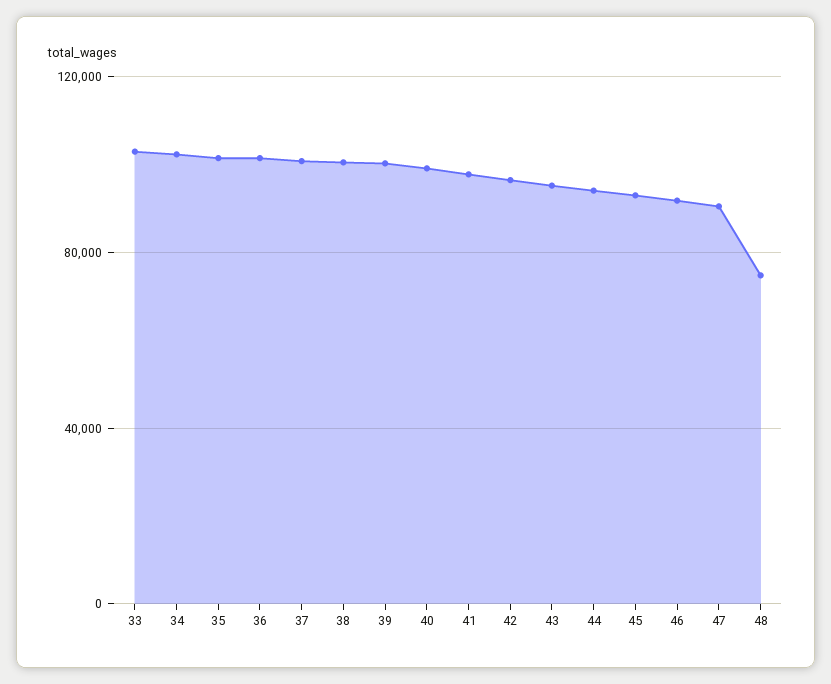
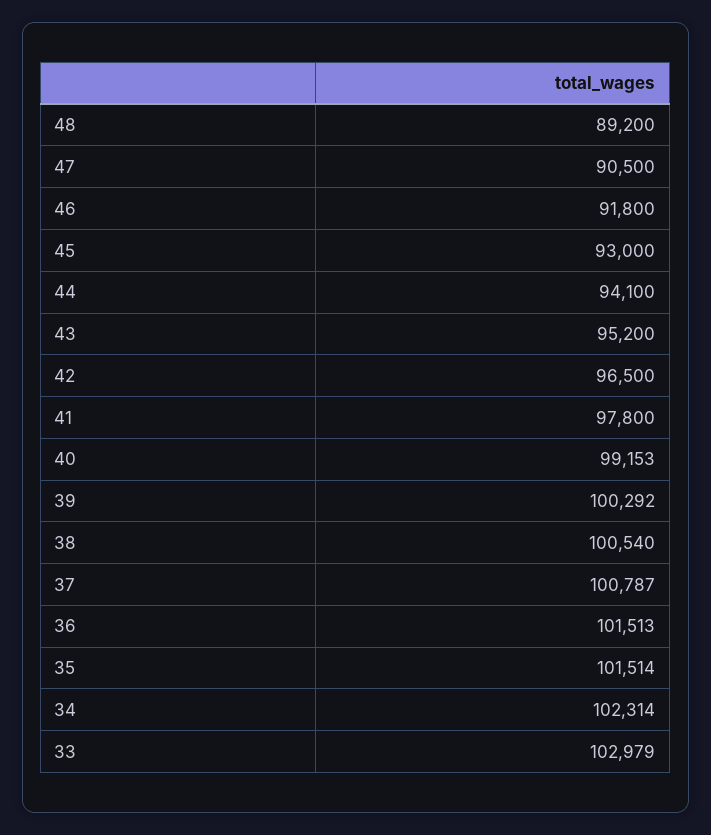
48: 75000 -> 89200

